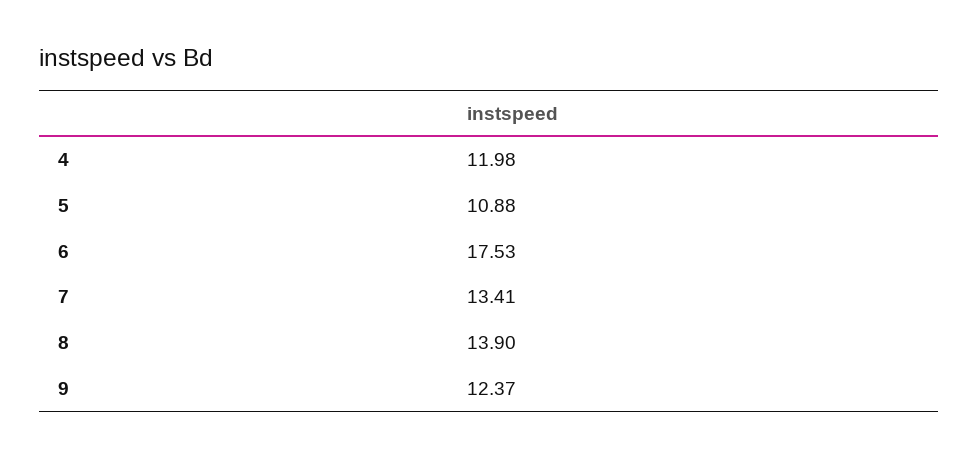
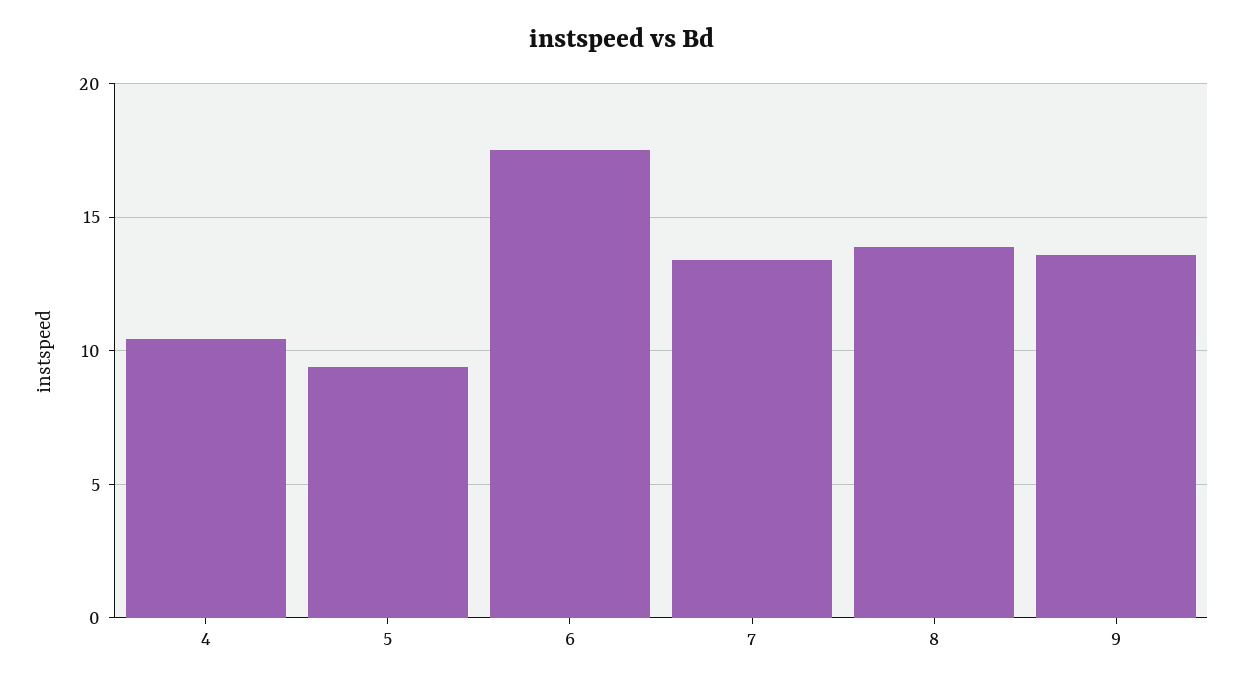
4: 11.98 -> 10.5
5: 10.88 -> 9.5
9: 12.37 -> 13.5

